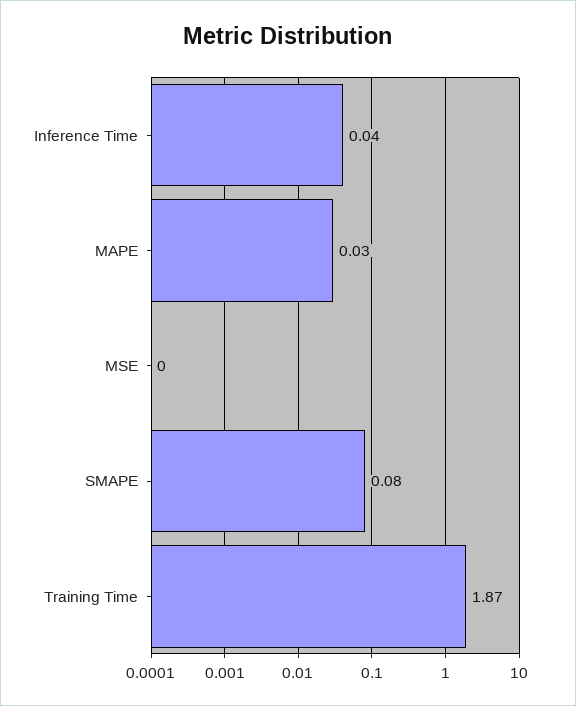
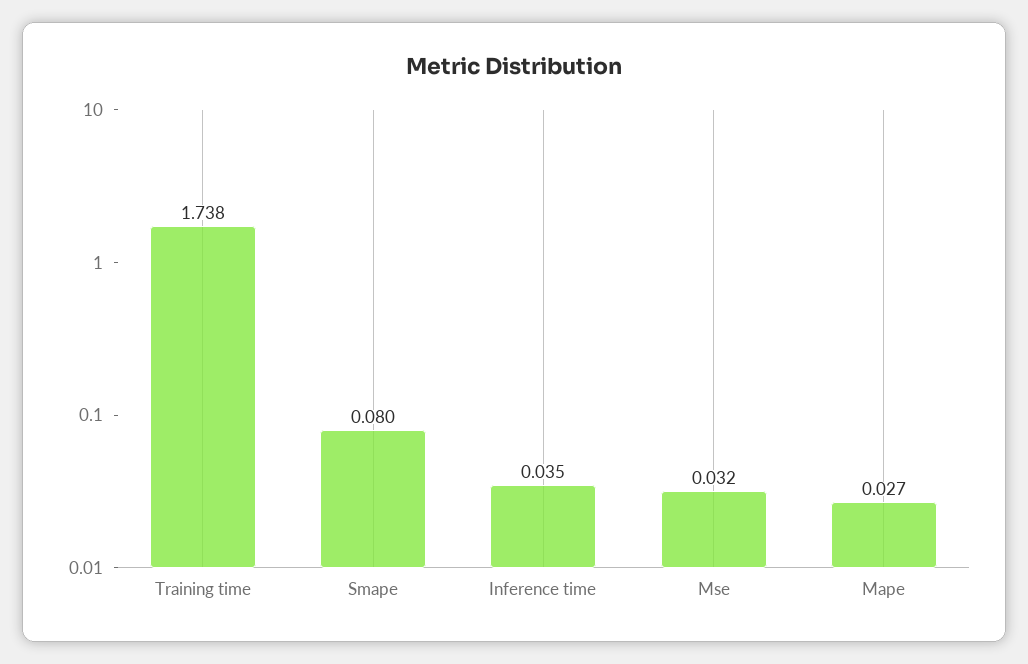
MSE: 0 -> 0.032
Training Time: 1.87 -> 1.738

